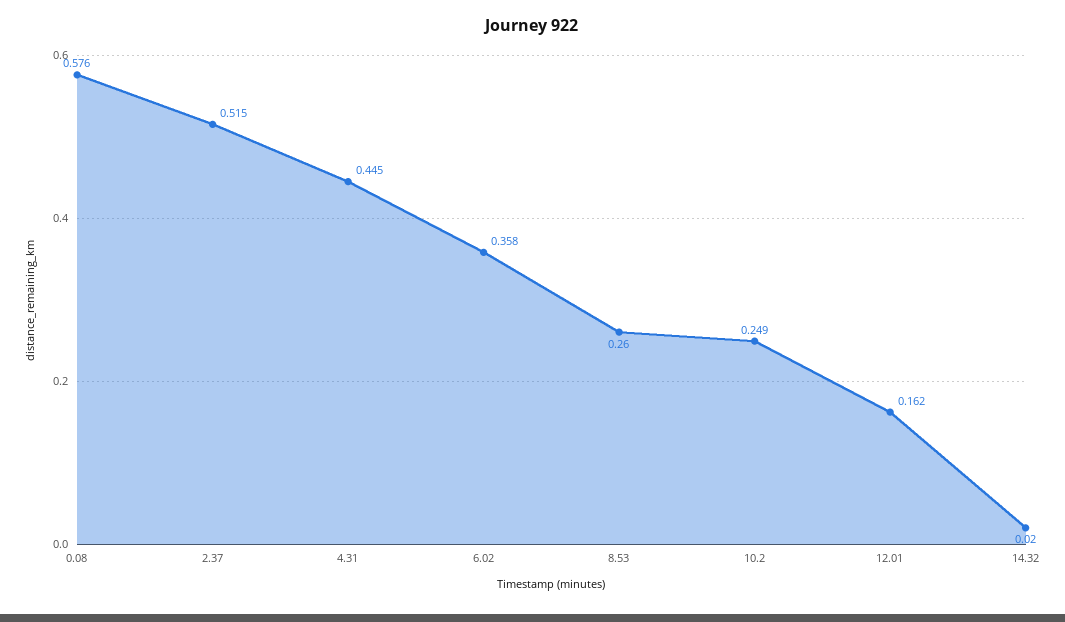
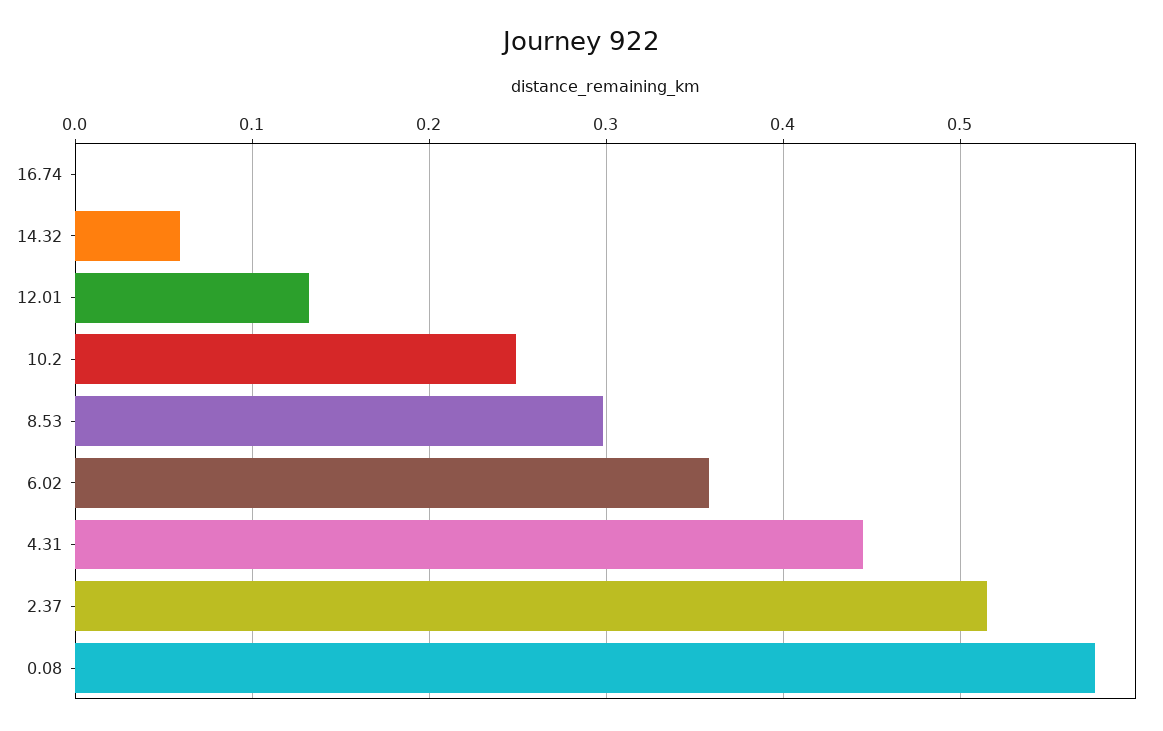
8.53: 0.26 -> 0.3
12.01: 0.162 -> 0.13
14.32: 0.02 -> 0.06
16.74: none -> 0

